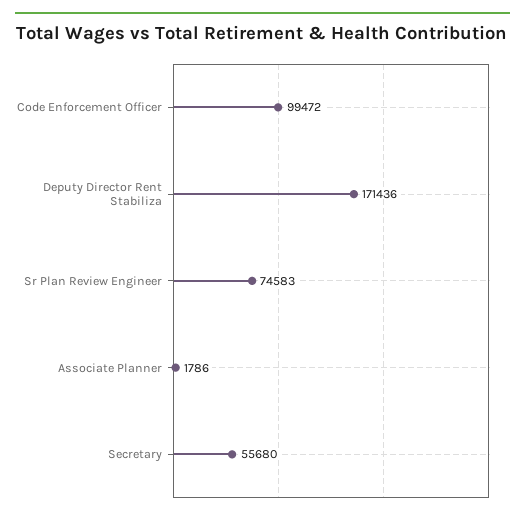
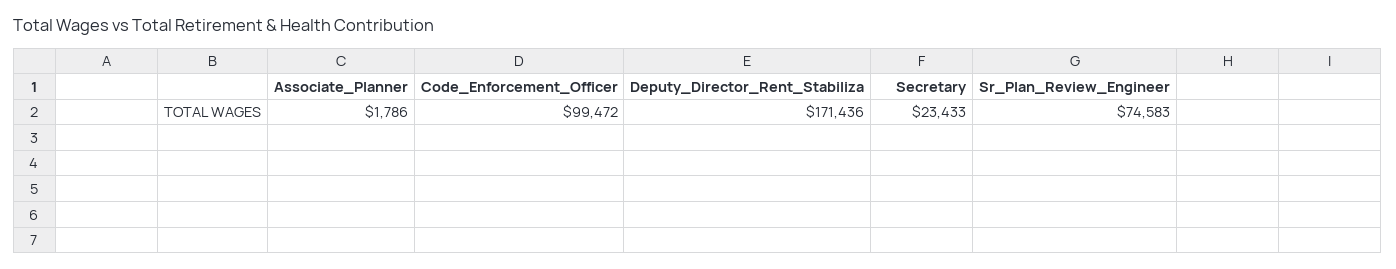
Secretary: 55680 -> 23433

